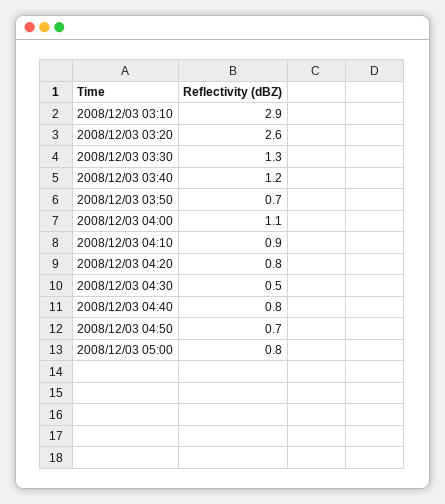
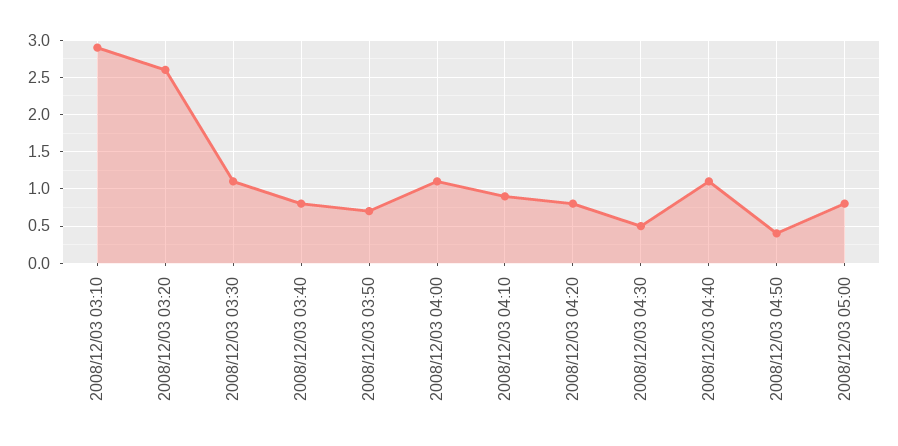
2008/12/03 03:30: 1.3 -> 1.1
2008/12/03 03:40: 1.2 -> 0.8
2008/12/03 04:40: 0.8 -> 1.1
2008/12/03 04:50: 0.7 -> 0.4

